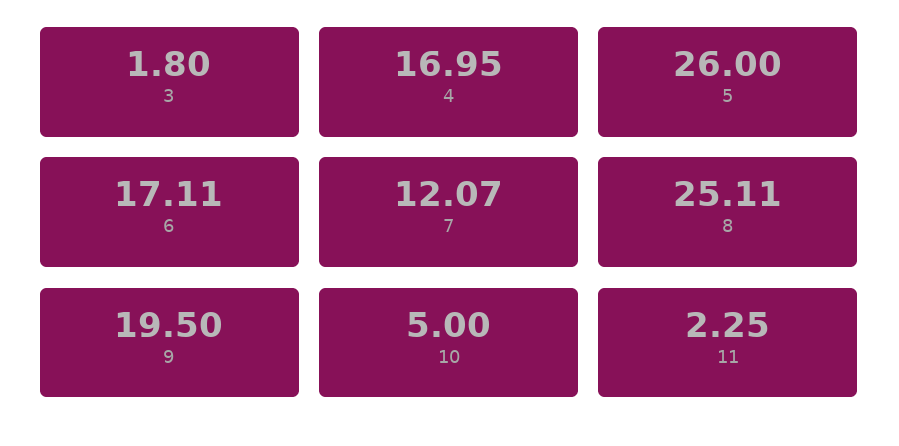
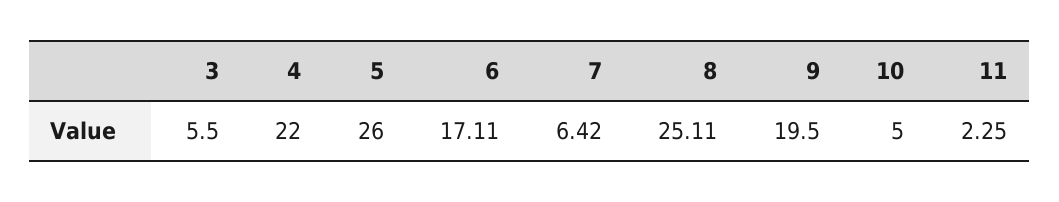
3: 1.8 -> 5.5
4: 16.95 -> 22
7: 12.07 -> 6.42

